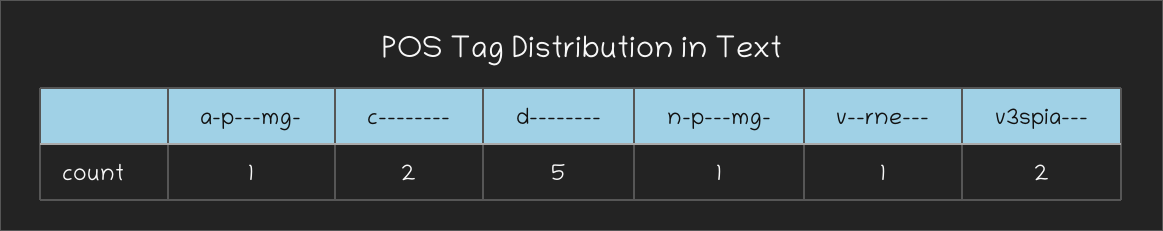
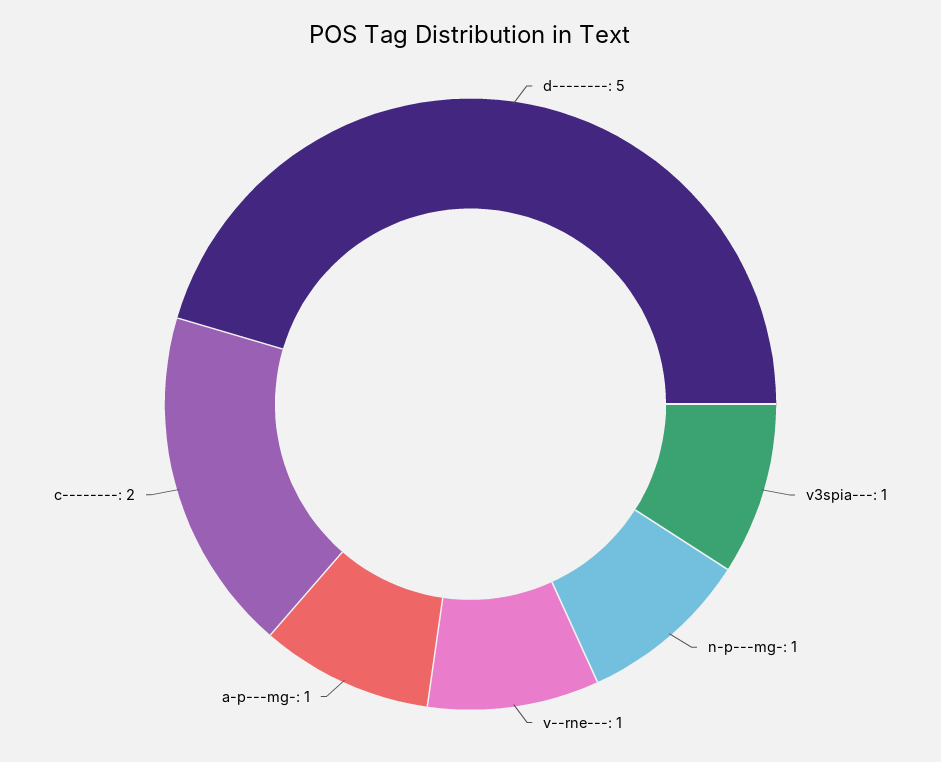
v3spia---: 2 -> 1

